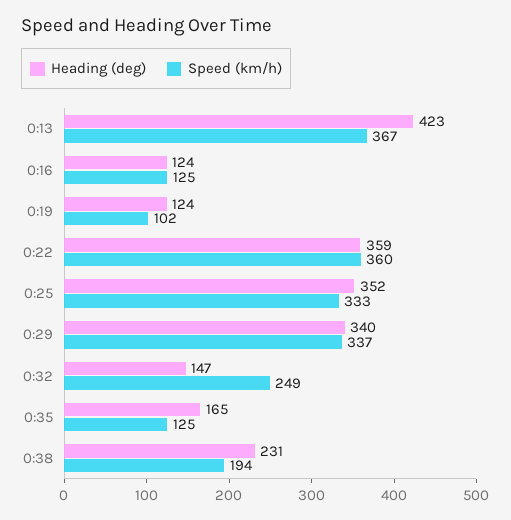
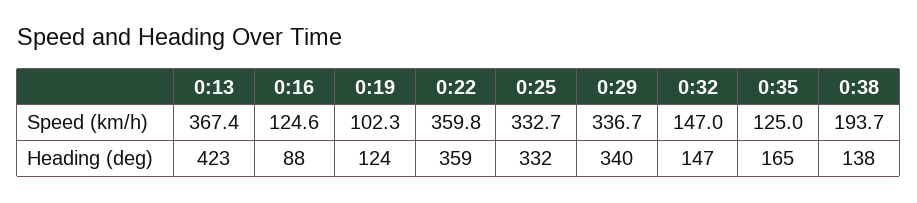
Heading (deg), 0:16: 124 -> 88
Heading (deg), 0:25: 352 -> 332
Speed (km/h), 0:32: 249 -> 147
Heading (deg), 0:38: 231 -> 138

